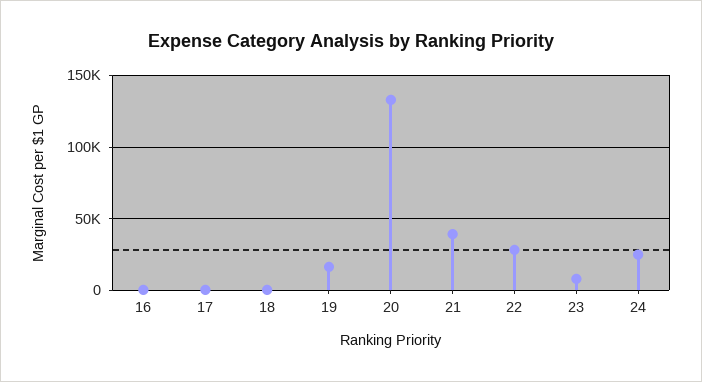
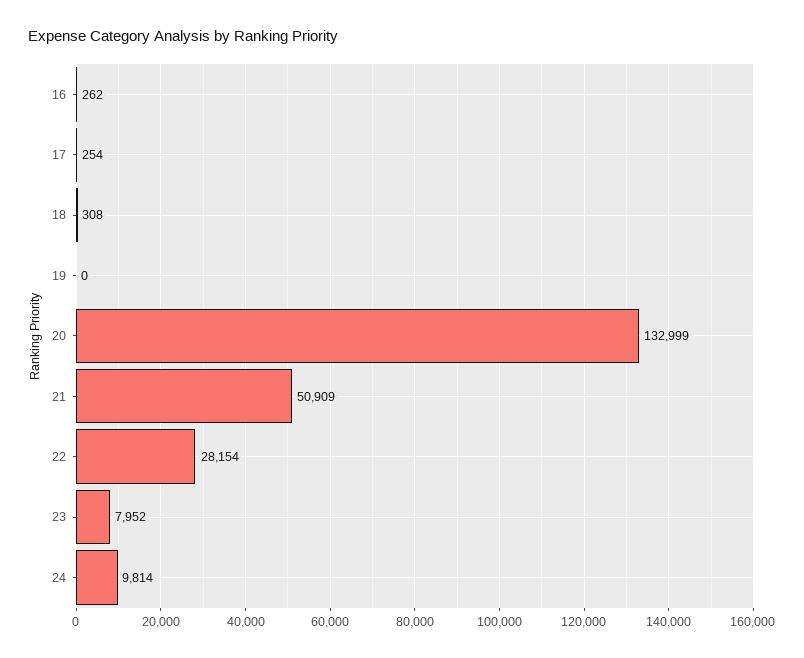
19: 15000 -> 0
21: 40000 -> 50909
24: 25000 -> 9814

